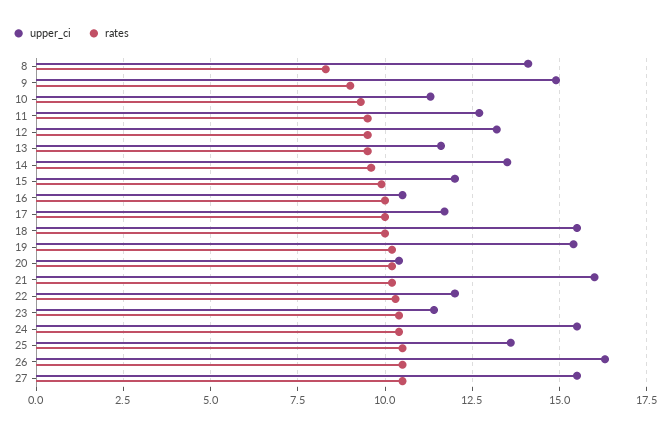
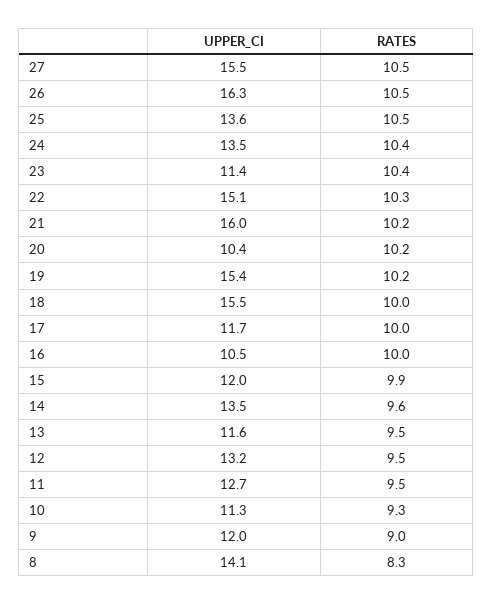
upper_ci, 9: 15 -> 12
upper_ci, 22: 12 -> 15.1
upper_ci, 24: 15.5 -> 13.5

